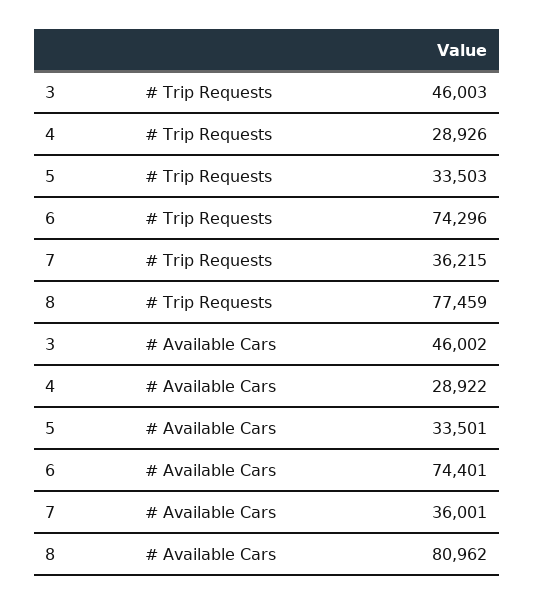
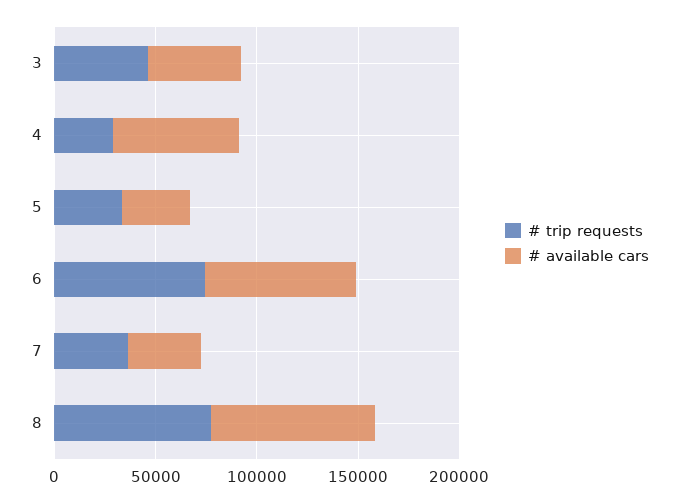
# Available Cars, 4: 28922 -> 60000

